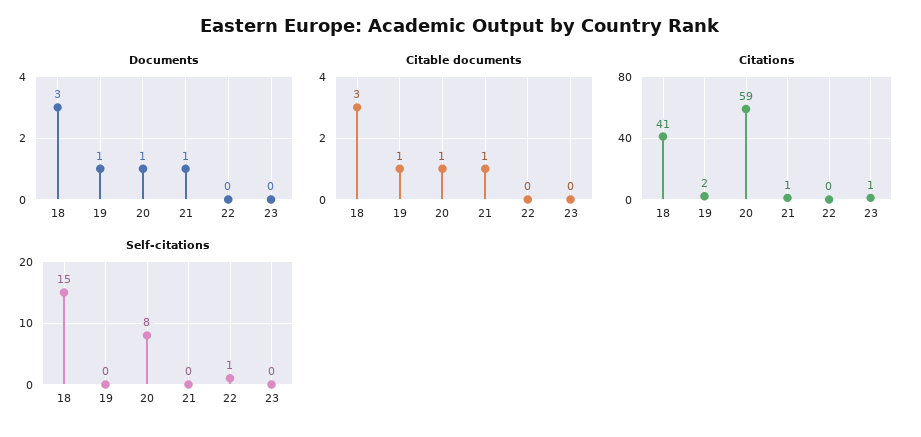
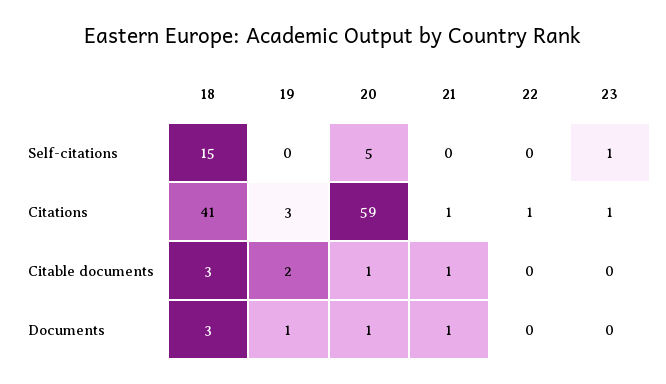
Citable documents, 19: 1 -> 2
Citations, 19: 2 -> 3
Citations, 22: 0 -> 1
Self-citations, 20: 8 -> 5
Self-citations, 22: 1 -> 0
Self-citations, 23: 0 -> 1

